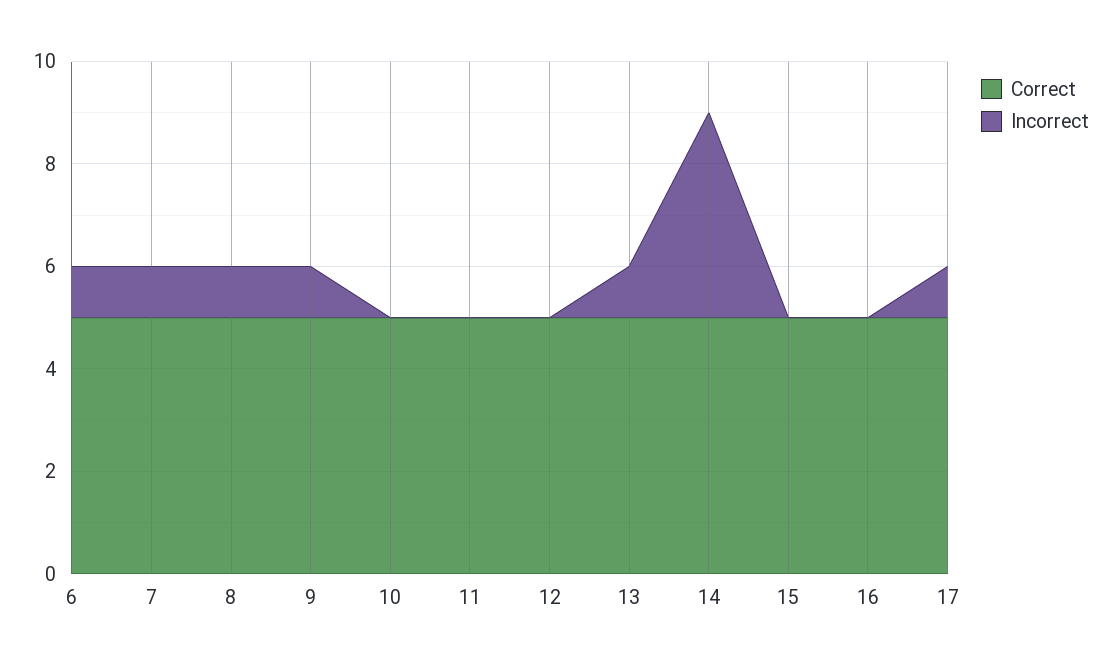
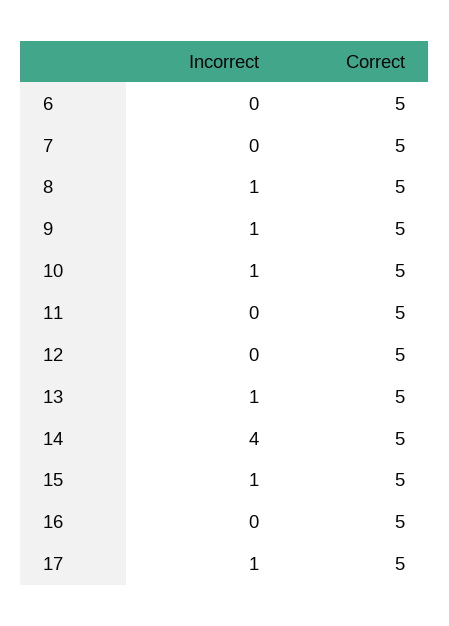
Incorrect, 6: 1 -> 0
Incorrect, 7: 1 -> 0
Incorrect, 10: 0 -> 1
Incorrect, 15: 0 -> 1

